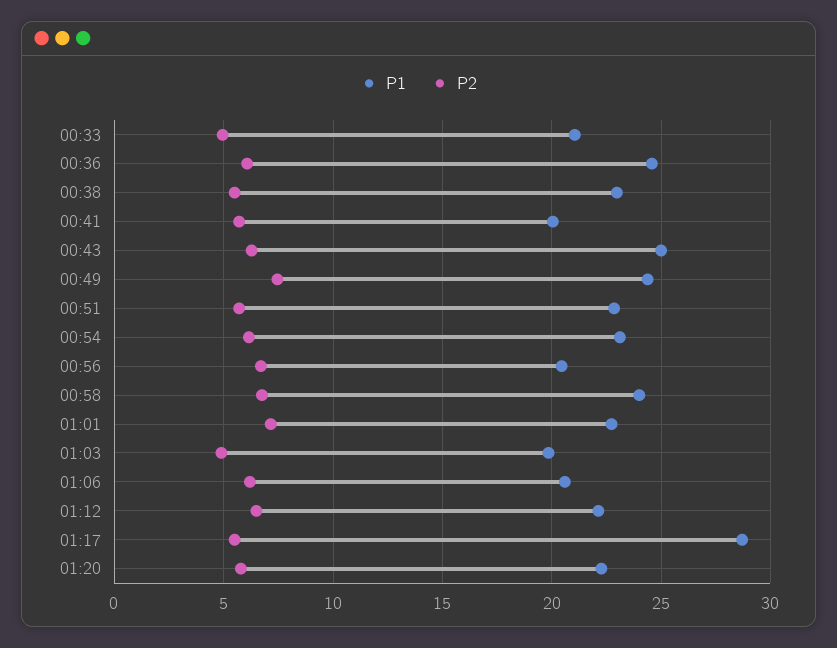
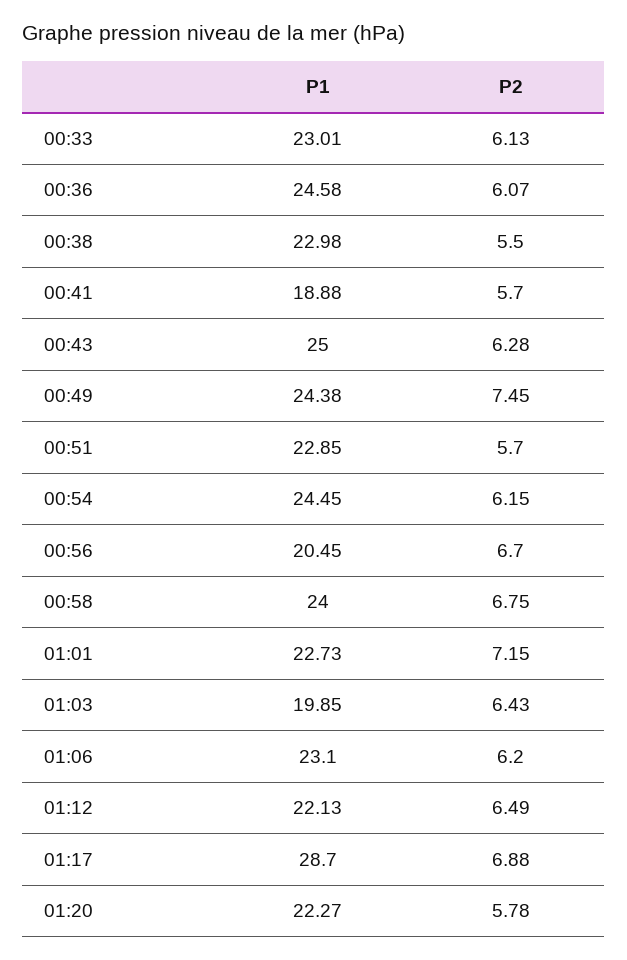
P1, 00:33: 21 -> 23.01
P2, 00:33: 5 -> 6.13
P1, 00:41: 20 -> 18.88
P1, 00:54: 23 -> 24.45
P2, 01:03: 5 -> 6.43
P1, 01:06: 20.5 -> 23.1
P2, 01:17: 5.5 -> 6.88

